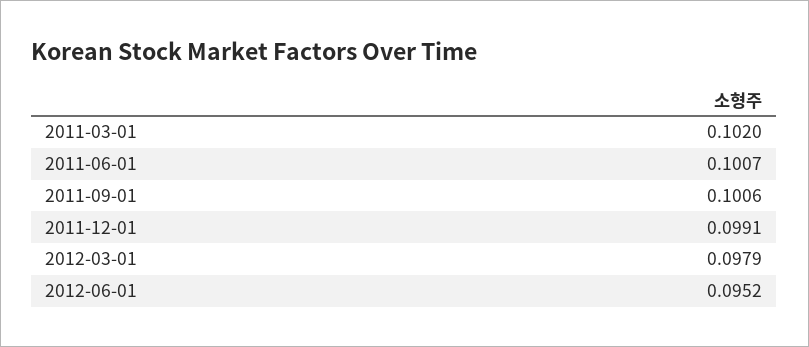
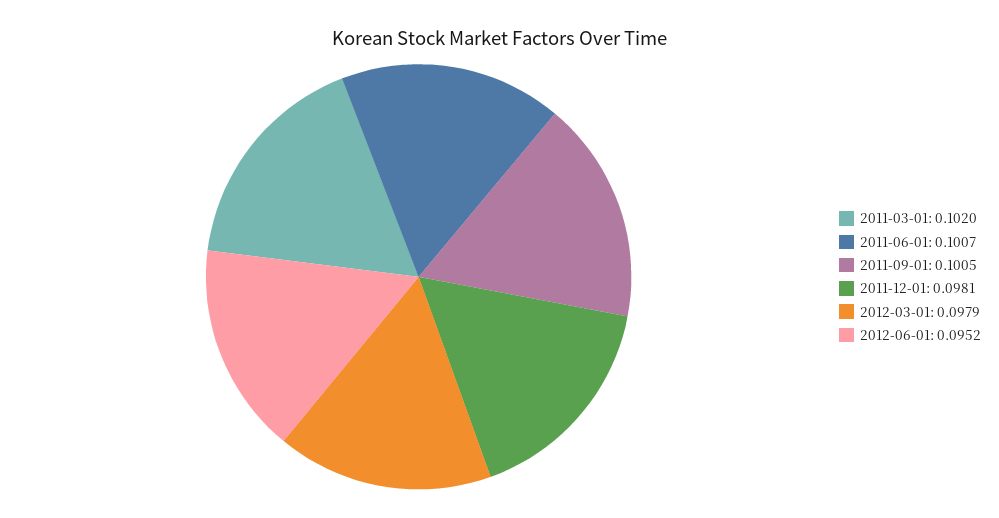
2011-09-01: 0.1006 -> 0.1005
2011-12-01: 0.0991 -> 0.0981

